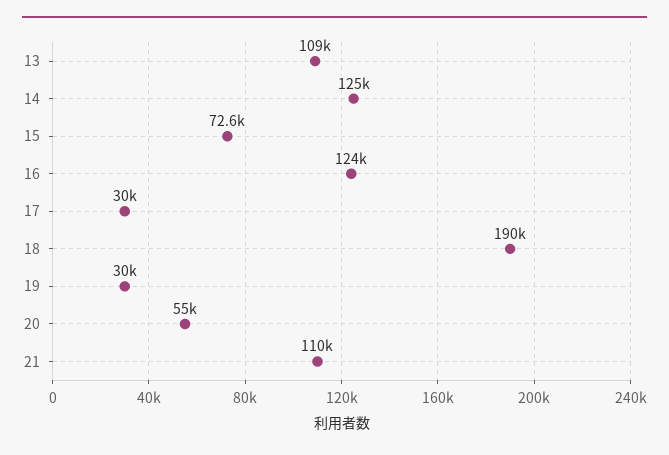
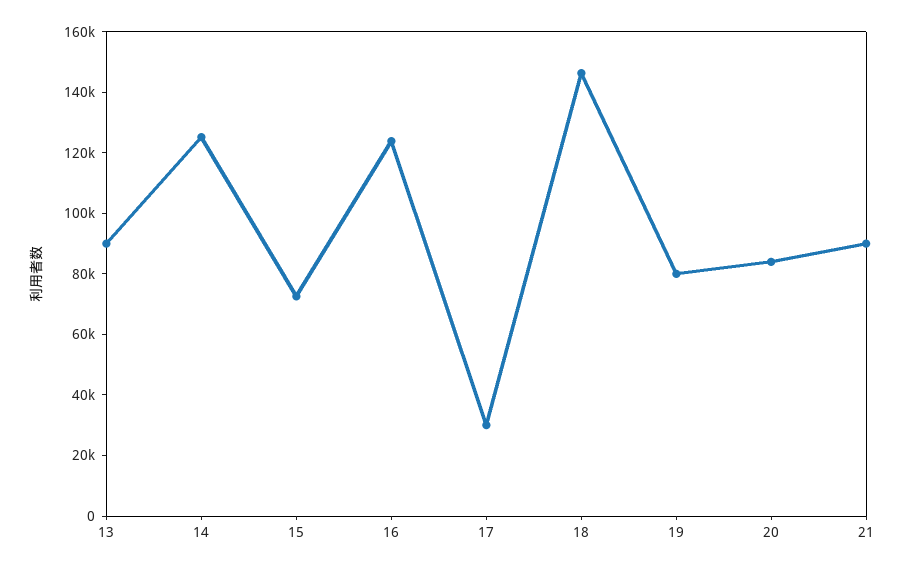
13: 109000 -> 90000
18: 190000 -> 145000
19: 30000 -> 80000
20: 55000 -> 85000
21: 110000 -> 90000

